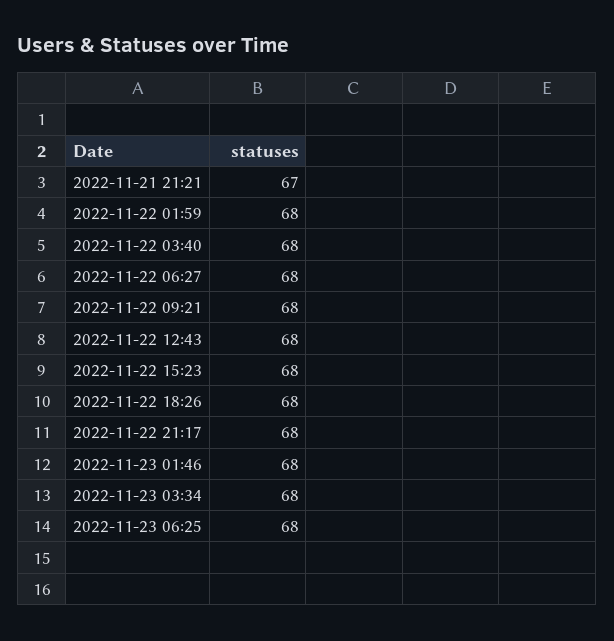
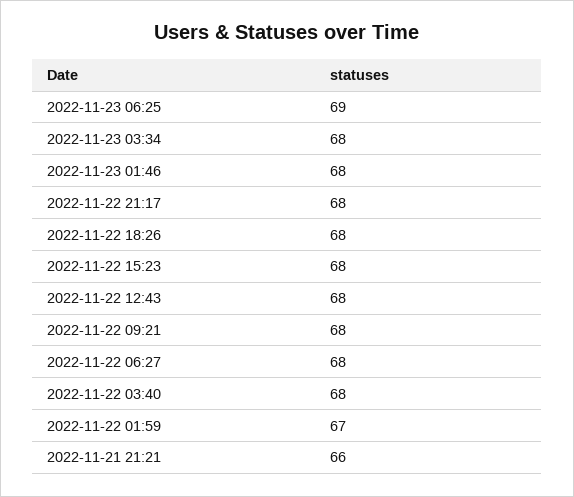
2022-11-21 21:21: 67 -> 66
2022-11-22 01:59: 68 -> 67
2022-11-23 06:25: 68 -> 69

